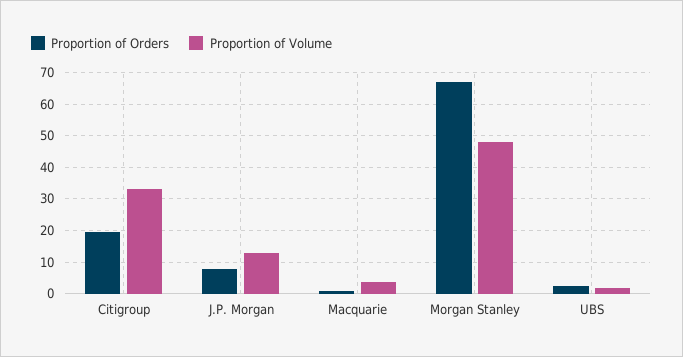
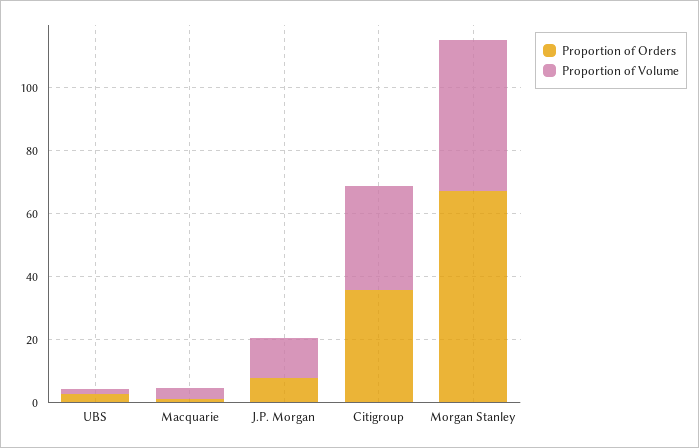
Proportion of Orders, Citigroup: 20 -> 35

